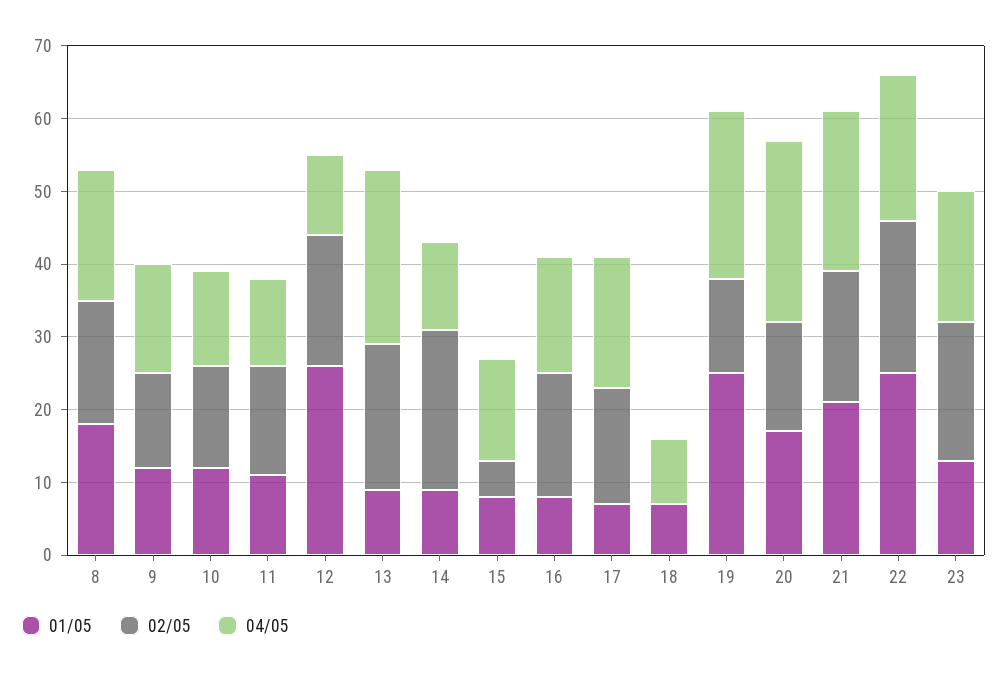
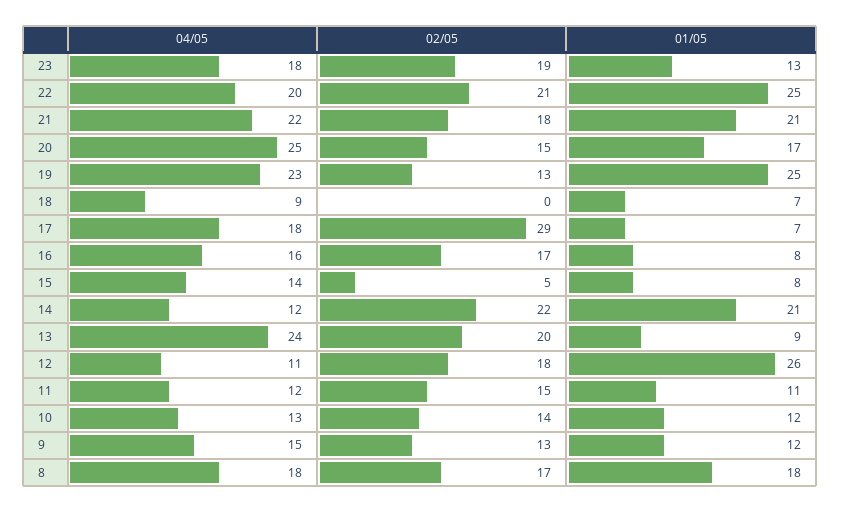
01/05, 14: 10 -> 21
02/05, 17: 15 -> 29

